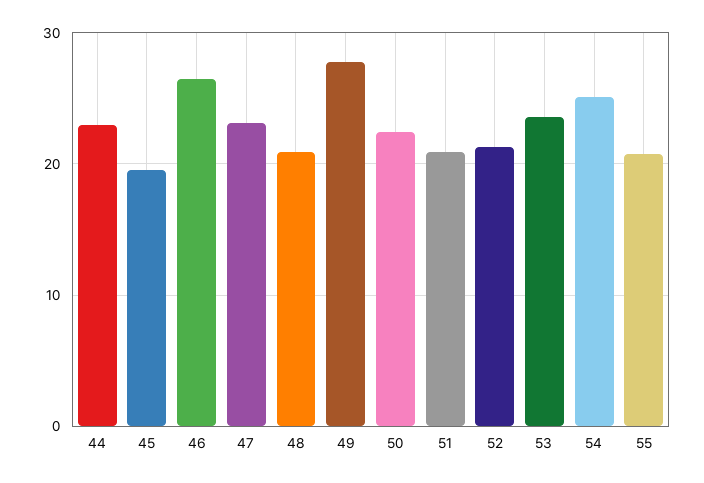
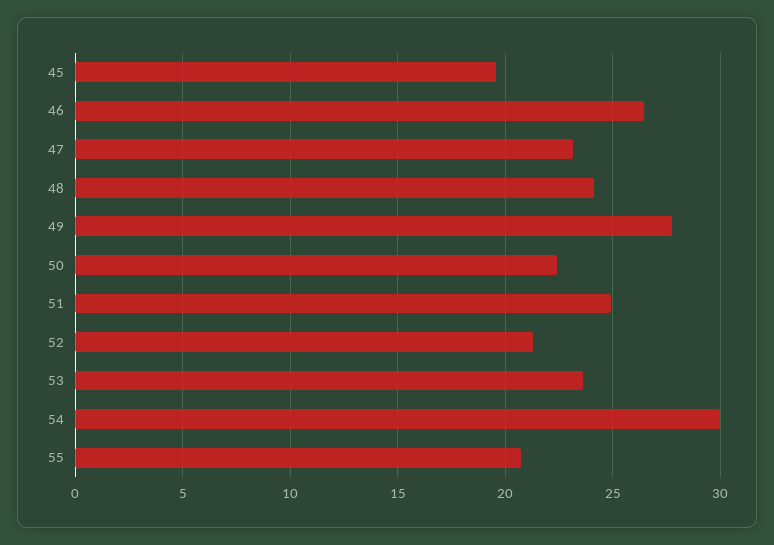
44: 23 -> none
48: 21 -> 24
51: 21 -> 25
54: 25 -> 30

